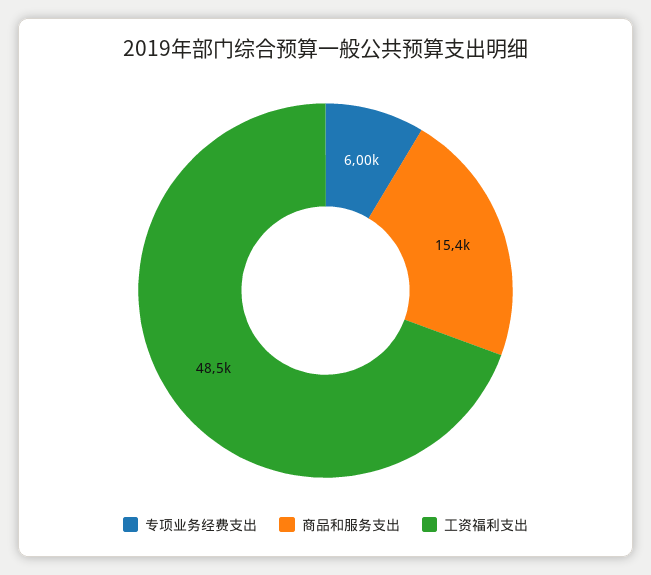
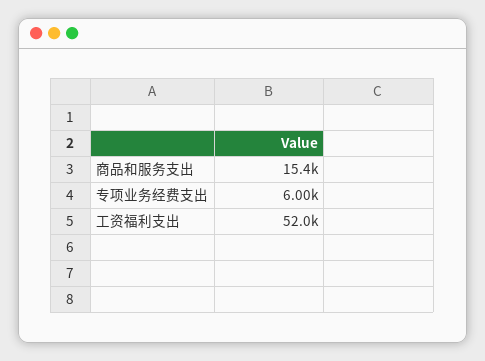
工资福利支出: 48500 -> 52000

